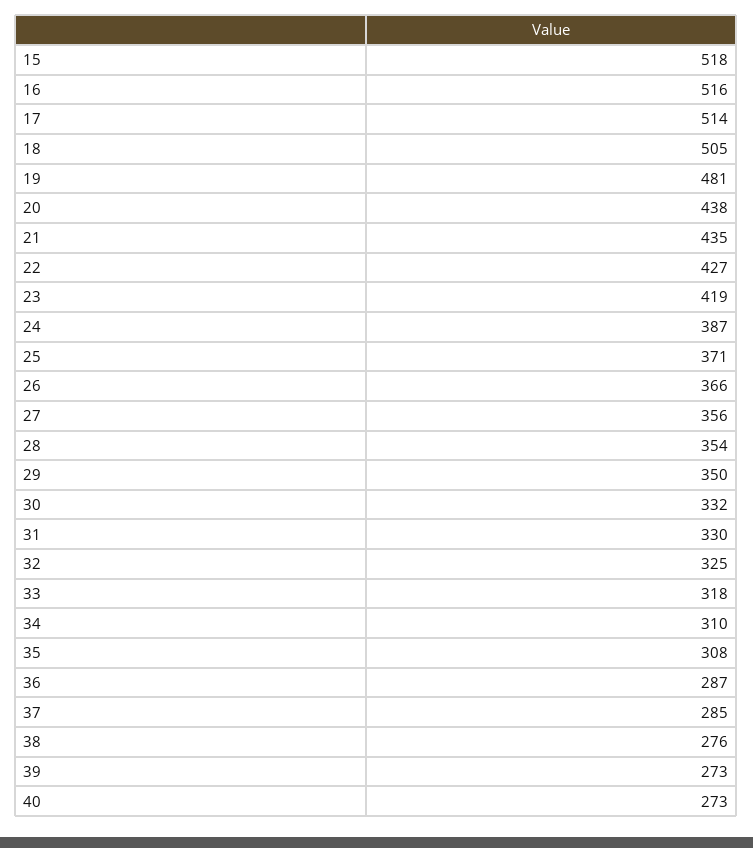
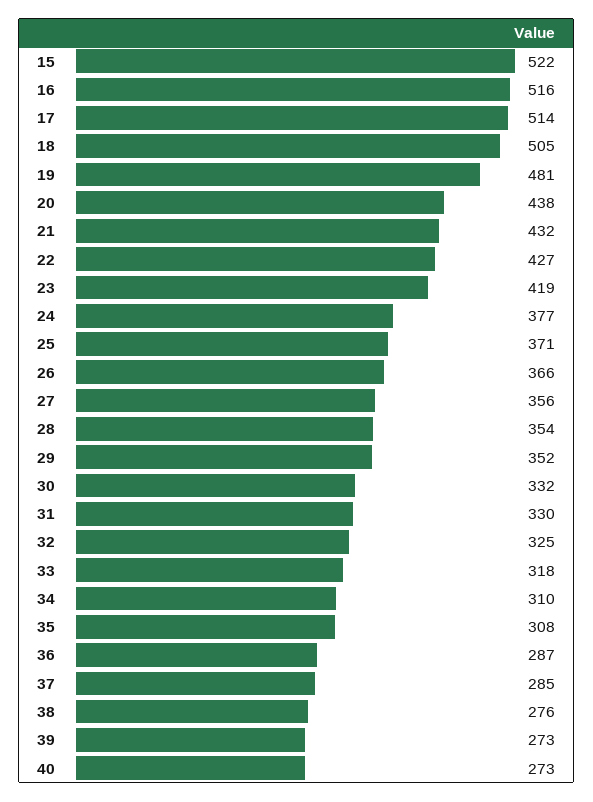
15: 518 -> 522
21: 435 -> 432
24: 387 -> 377
29: 350 -> 352

